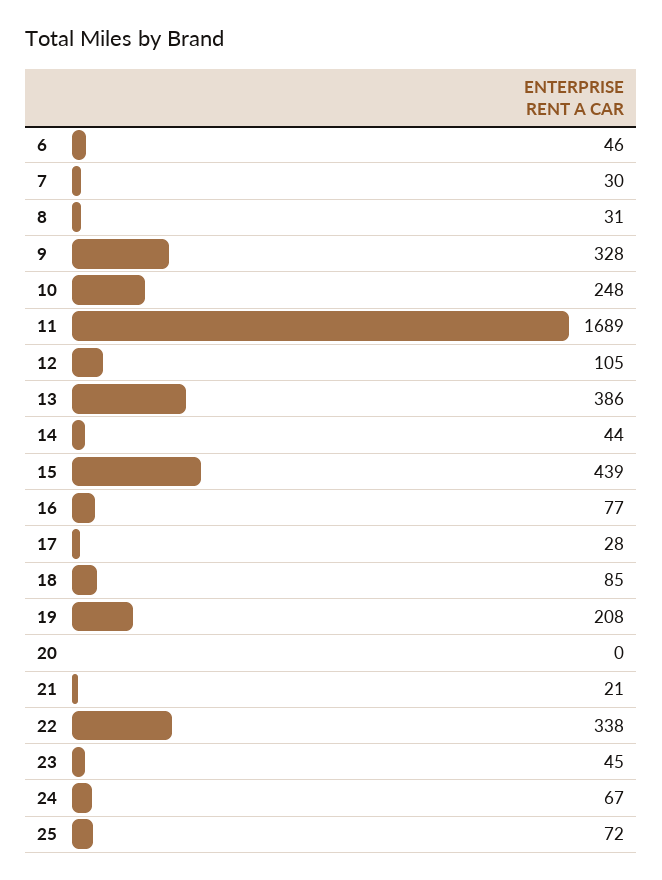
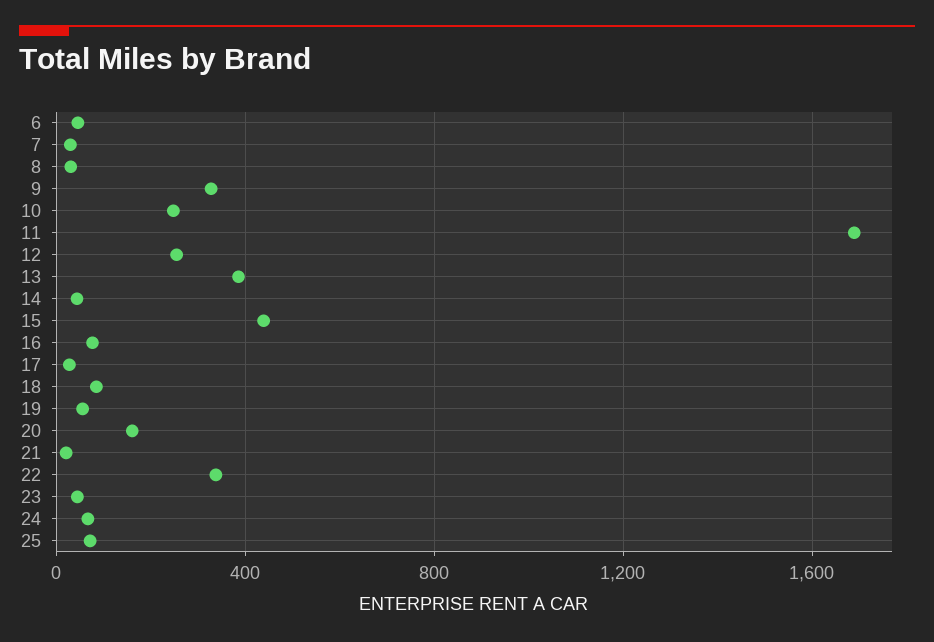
12: 105 -> 250
19: 208 -> 50
20: 0 -> 150

